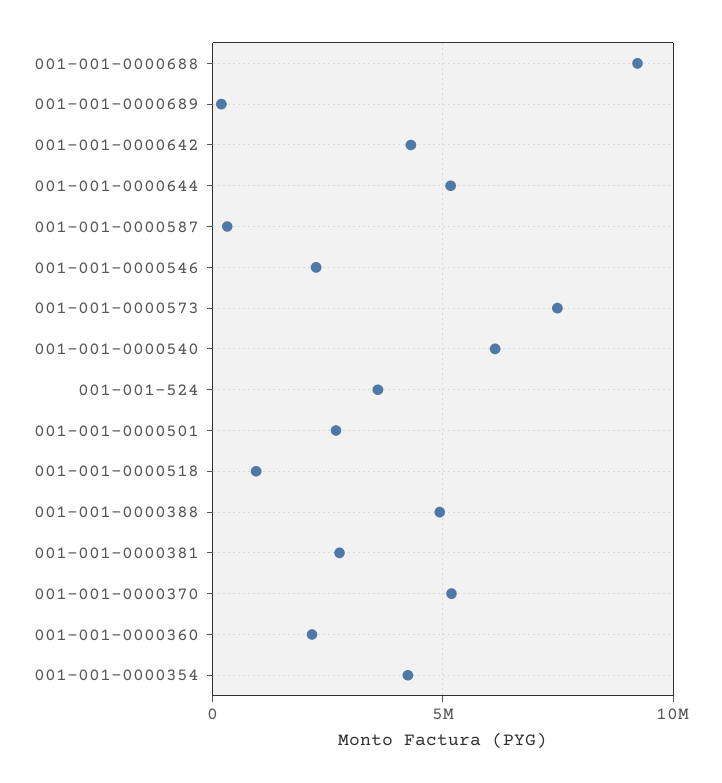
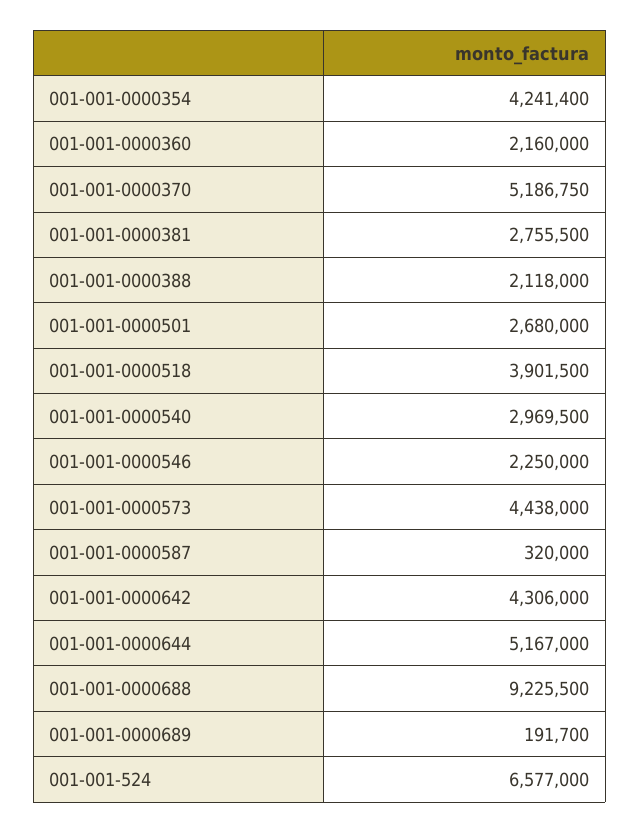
001-001-0000573: 7500000 -> 4438000
001-001-0000540: 6000000 -> 2969500
001-001-524: 3500000 -> 6577000
001-001-0000518: 1000000 -> 3901500
001-001-0000388: 5000000 -> 2118000

